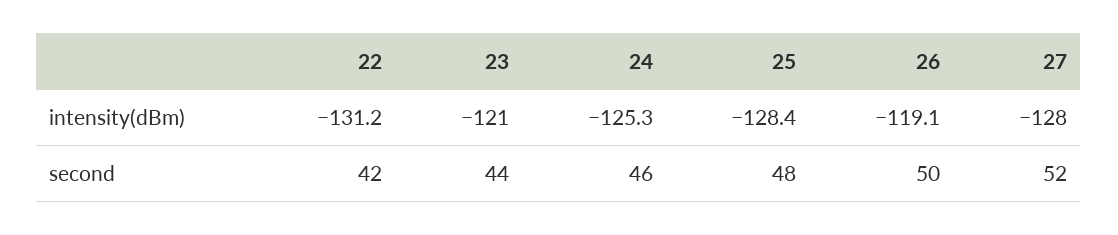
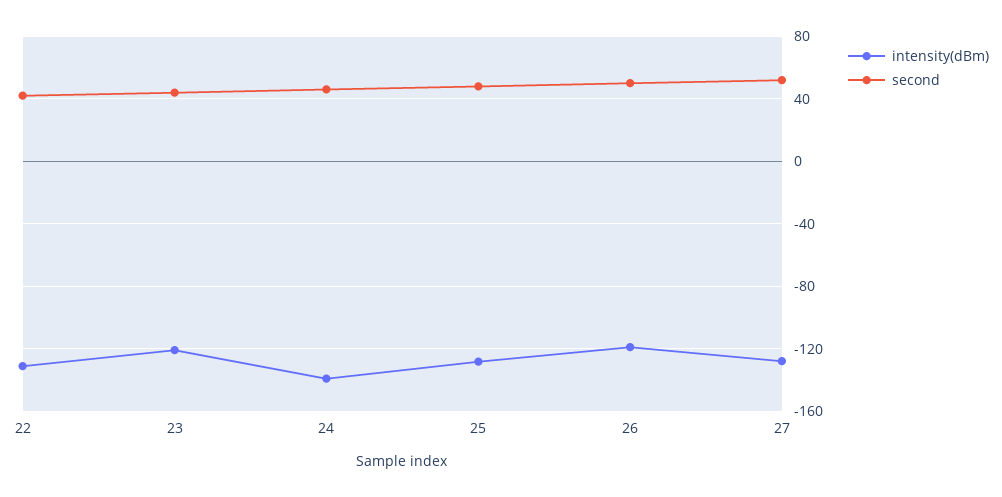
intensity(dBm), 24: -125.3 -> -140

